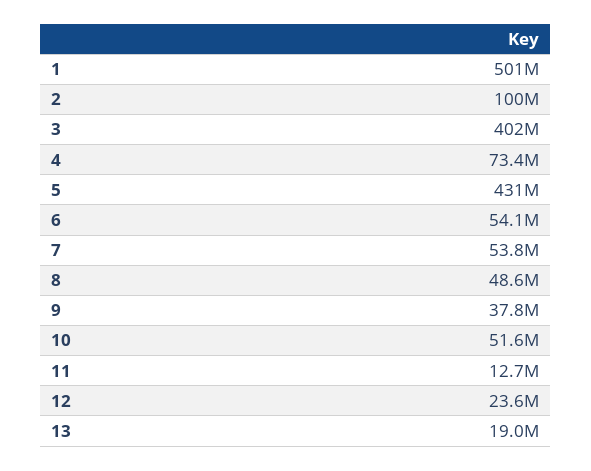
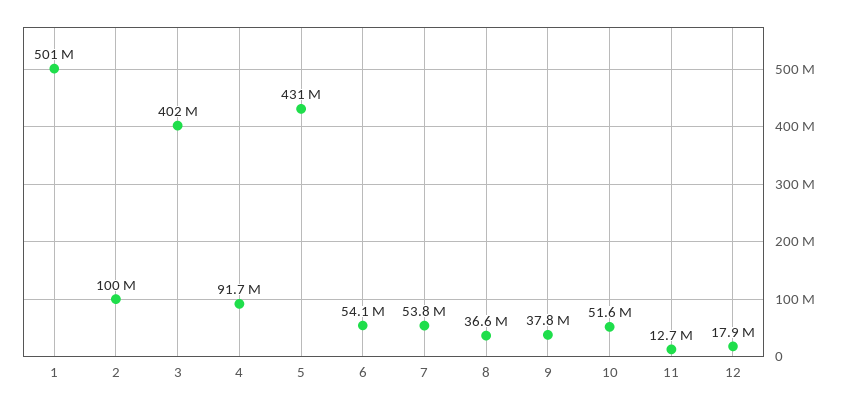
4: 73400000 -> 91700000
8: 48600000 -> 36600000
12: 23600000 -> 17900000
13: 19000000 -> none

